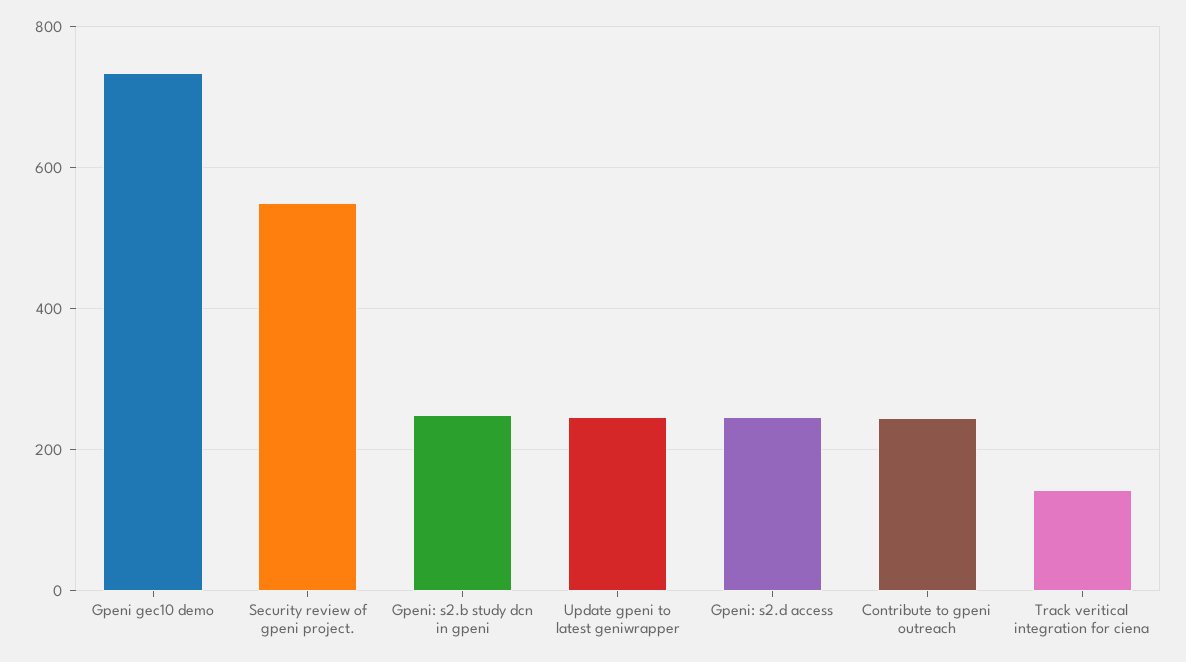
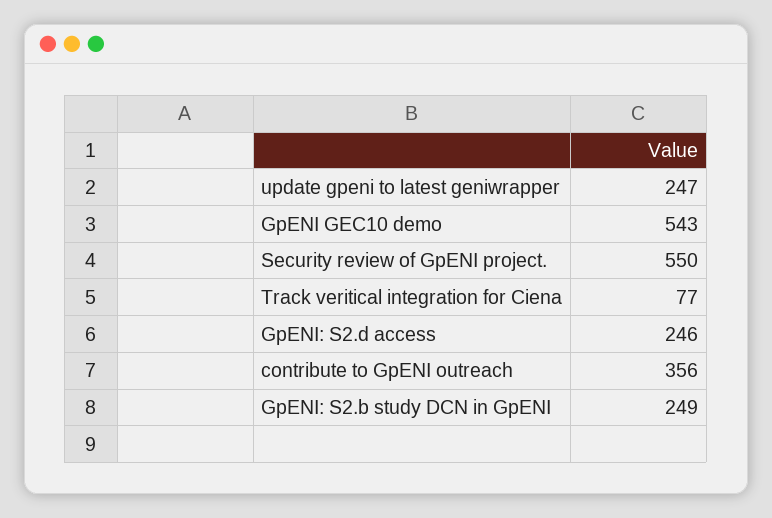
Gpeni gec10 demo: 740 -> 543
Contribute to gpeni outreach: 240 -> 356
Track veritical integration for ciena: 140 -> 77

